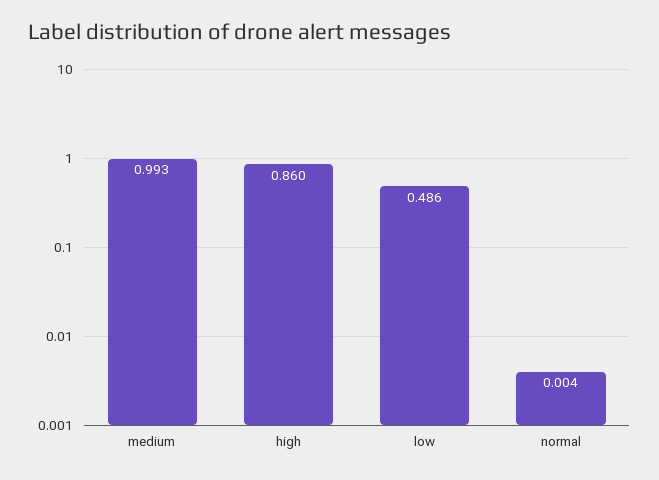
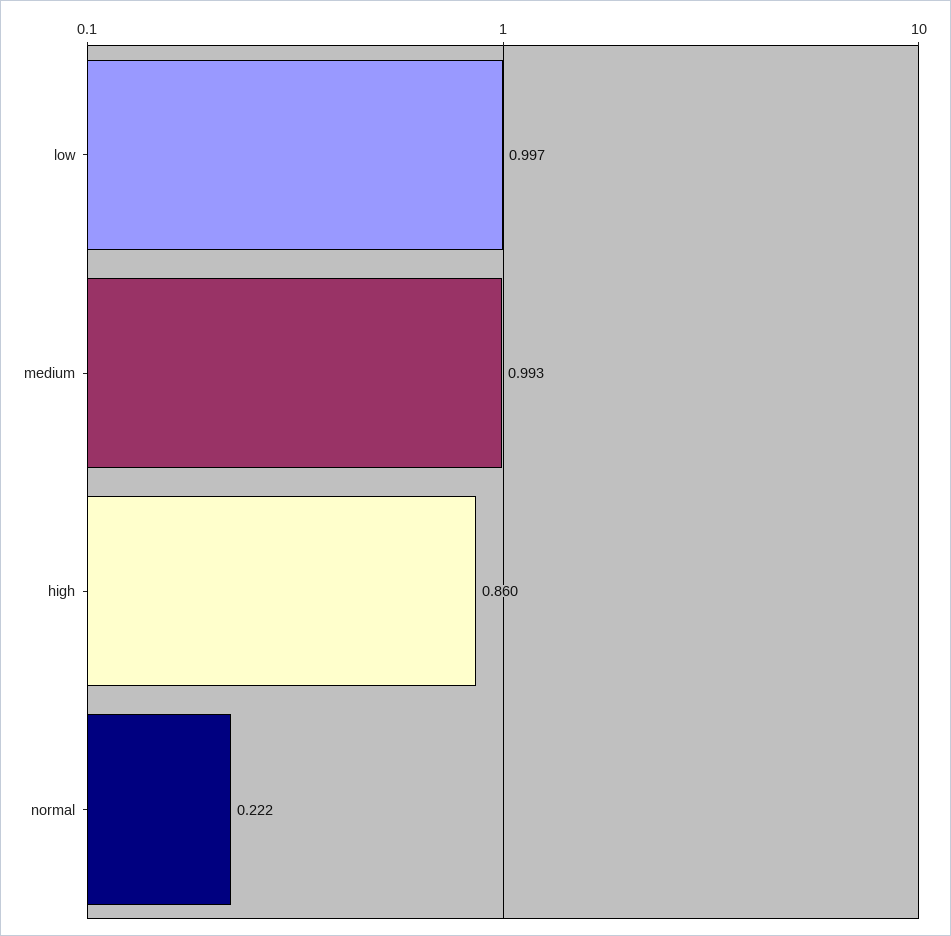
low: 0.486 -> 0.997
normal: 0.004 -> 0.222

